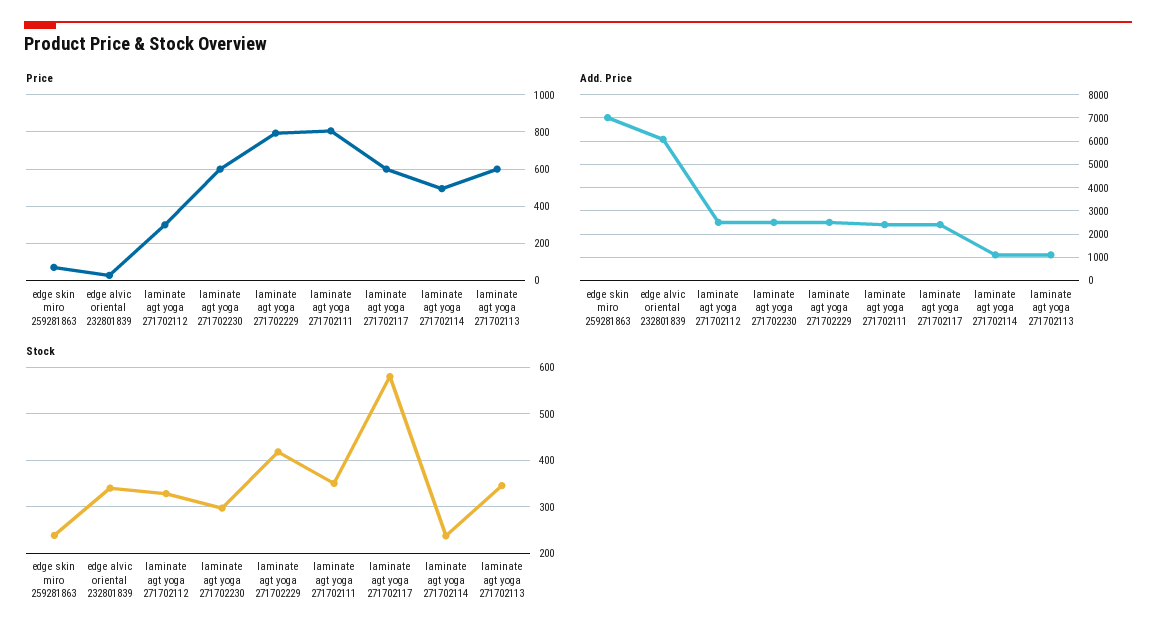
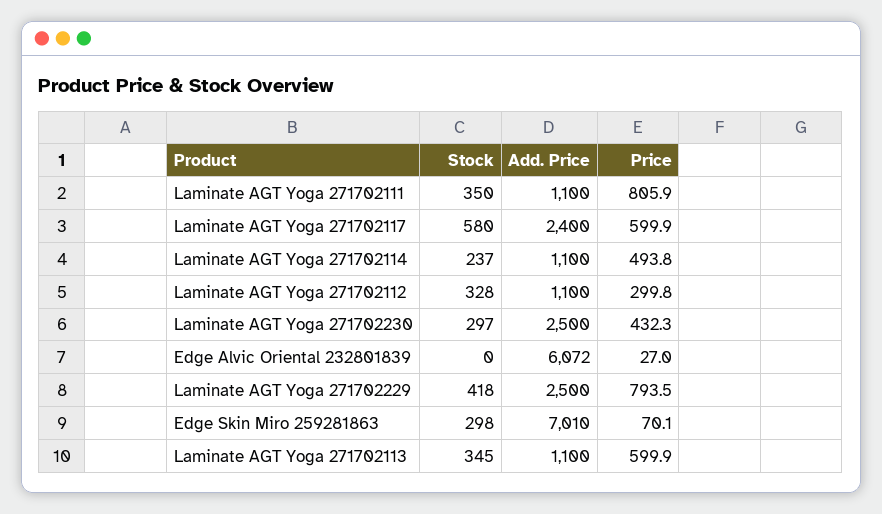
Price, laminate agt yoga 271702230: 600 -> 432.3
Add. Price, laminate agt yoga 271702112: 2500 -> 1100
Add. Price, laminate agt yoga 271702111: 2500 -> 1100
Stock, edge skin miro 259281863: 240 -> 298
Stock, edge alvic oriental 232801839: 340 -> 0

